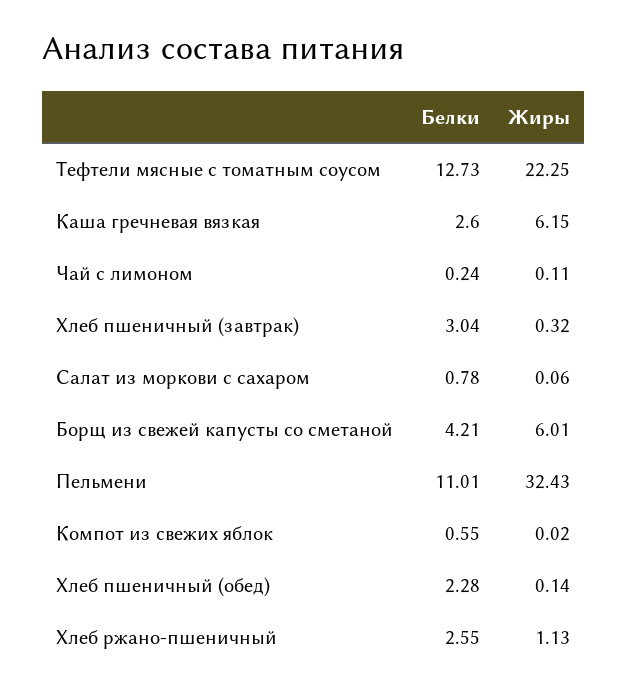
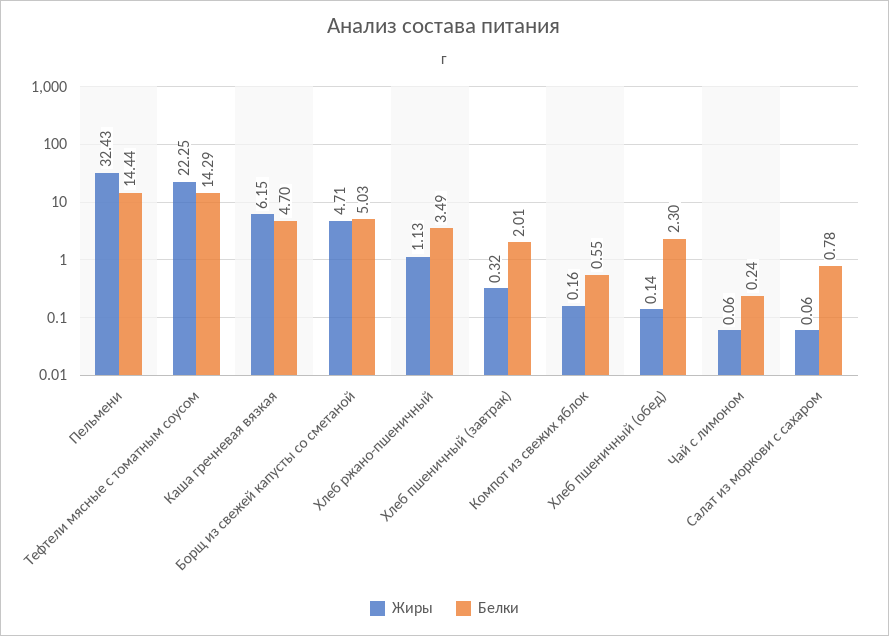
Белки, Тефтели мясные с томатным соусом: 12.73 -> 14.29
Белки, Каша гречневая вязкая: 2.6 -> 4.7
Жиры, Чай с лимоном: 0.11 -> 0.06
Белки, Хлеб пшеничный (завтрак): 3.04 -> 2.01
Белки, Борщ из свежей капусты со сметаной: 4.21 -> 5.03
Жиры, Борщ из свежей капусты со сметаной: 6.01 -> 4.71
Белки, Пельмени: 11.01 -> 14.44
Жиры, Компот из свежих яблок: 0.02 -> 0.16
Белки, Хлеб пшеничный (обед): 2.28 -> 2.3
Белки, Хлеб ржано-пшеничный: 2.55 -> 3.49

